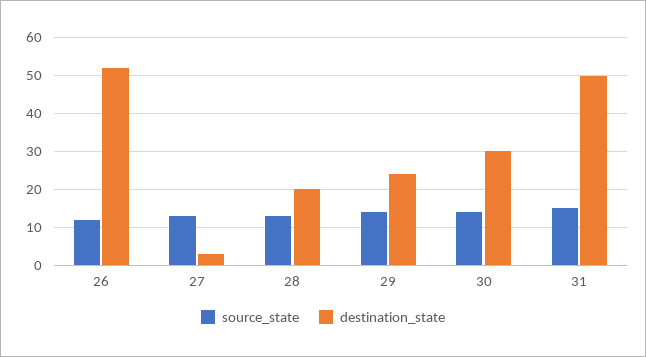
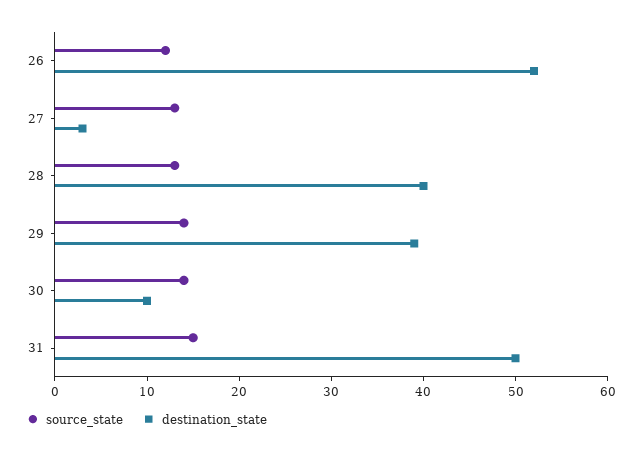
destination_state, 28: 20 -> 40
destination_state, 29: 25 -> 39
destination_state, 30: 30 -> 10

